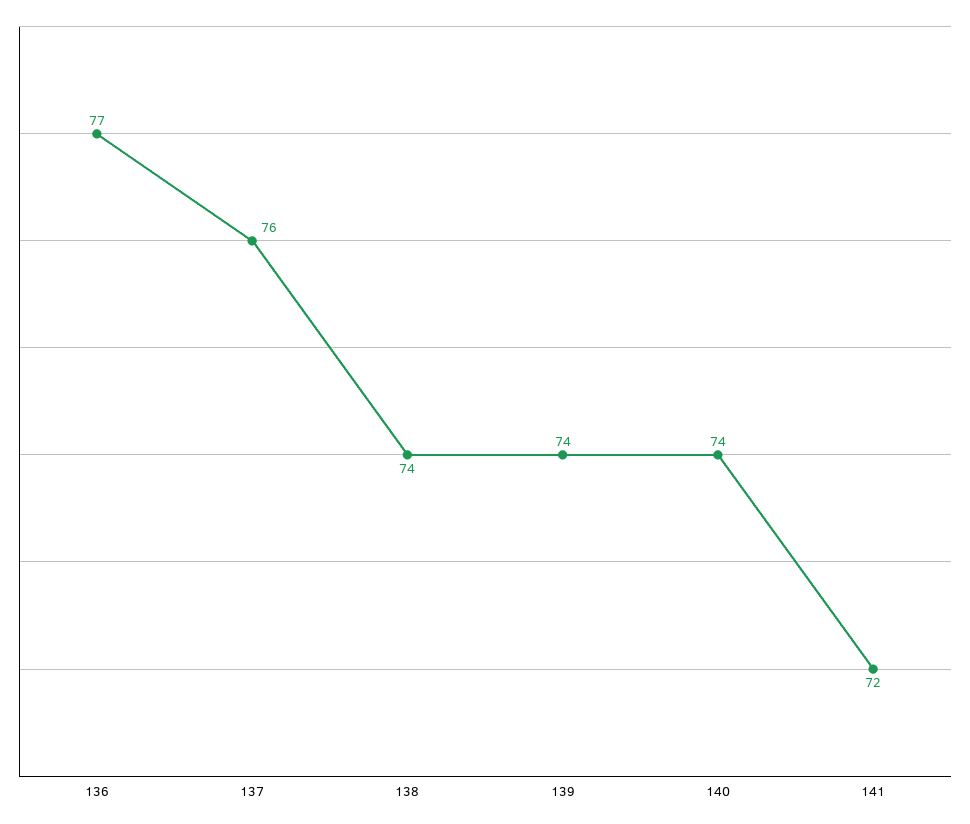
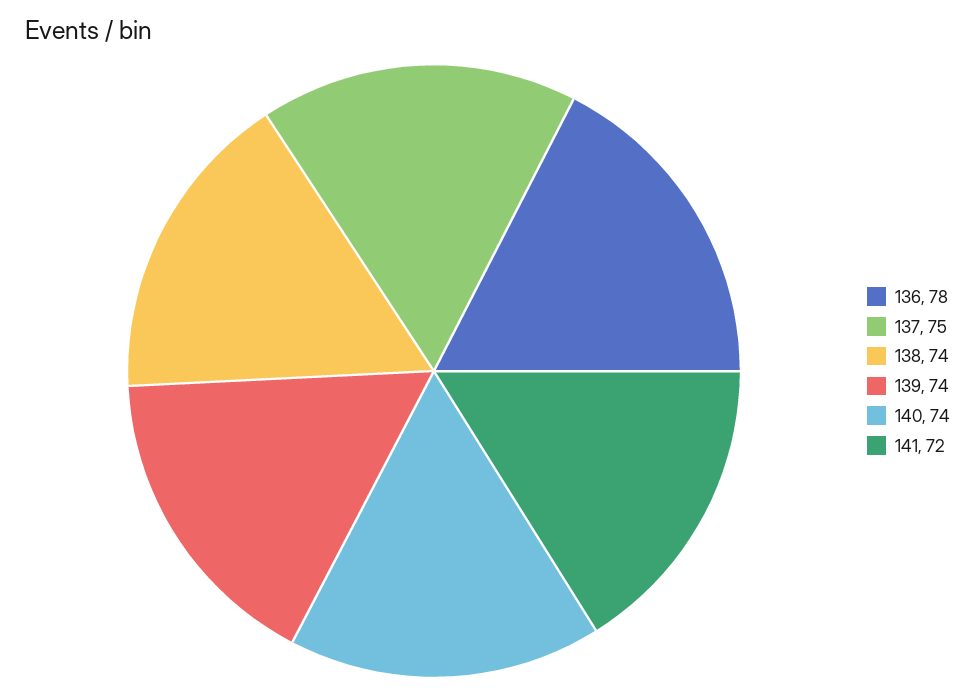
136: 77 -> 78
137: 76 -> 75

